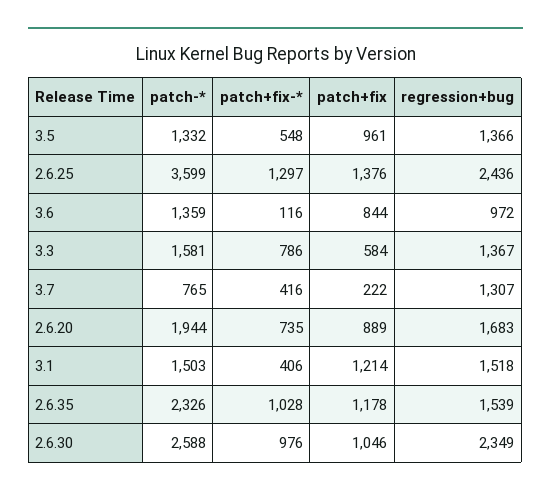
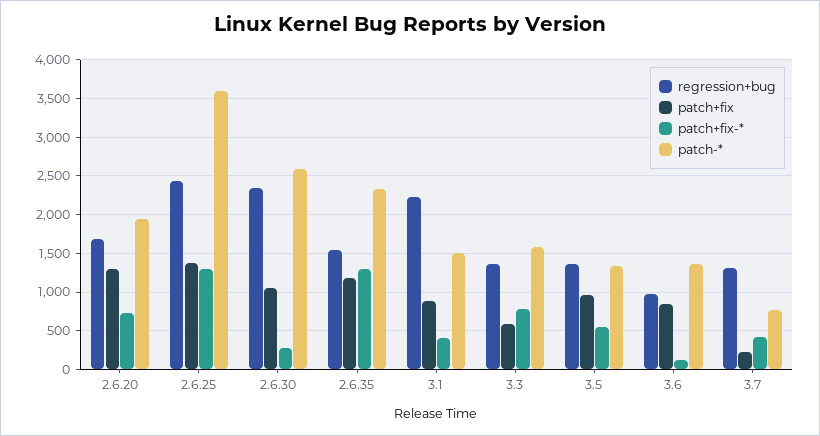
patch+fix, 2.6.20: 889 -> 1300
patch+fix, 3.1: 1214 -> 900
regression+bug, 3.1: 1518 -> 2200
patch+fix-*, 2.6.35: 1028 -> 1300
patch+fix-*, 2.6.30: 976 -> 300

